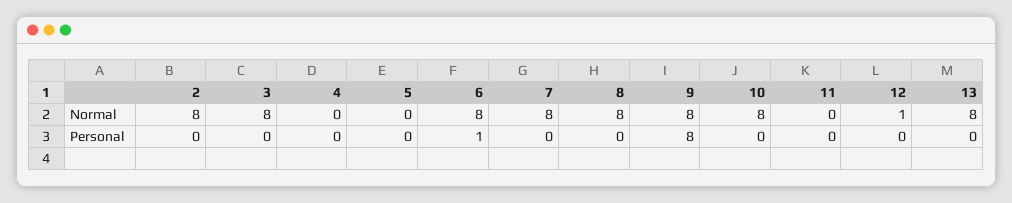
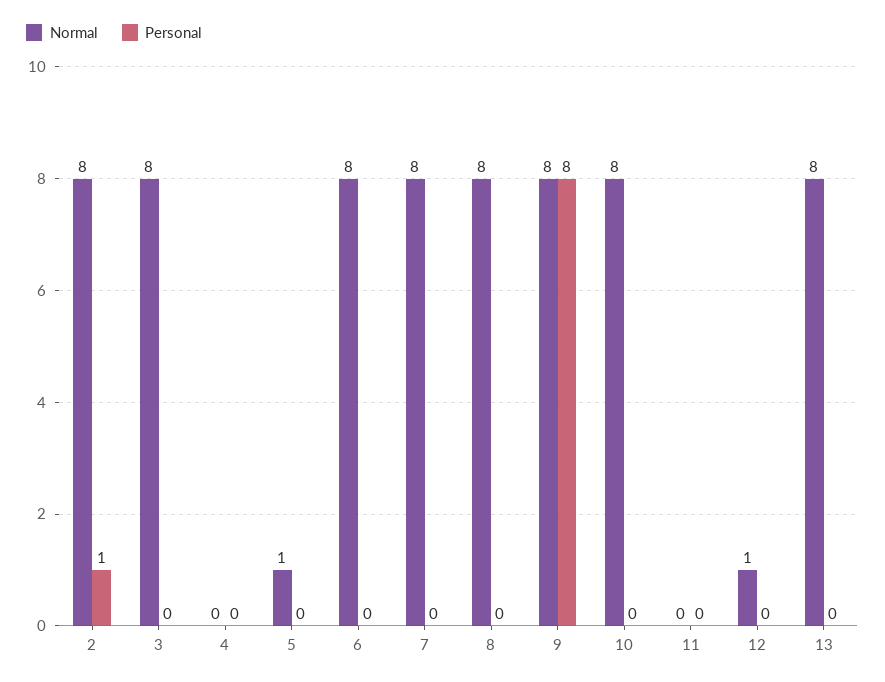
Normal, 5: 0 -> 1
Personal, 2: 0 -> 1
Personal, 6: 1 -> 0

